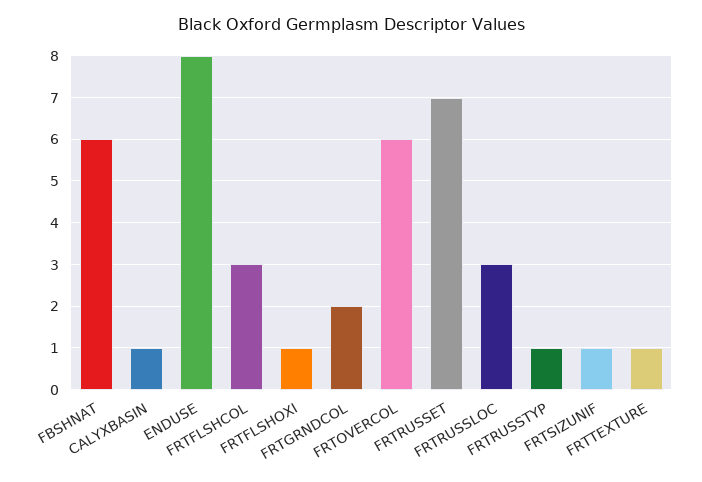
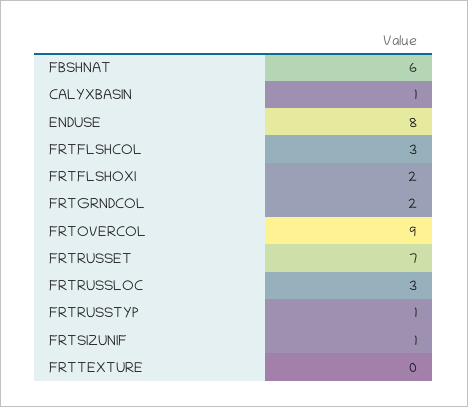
FRTFLSHOXI: 1 -> 2
FRTOVERCOL: 6 -> 9
FRTTEXTURE: 1 -> 0

